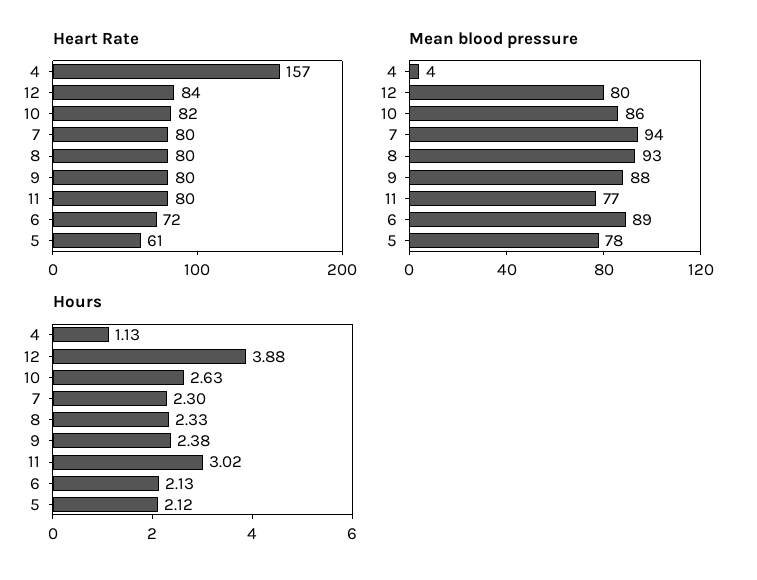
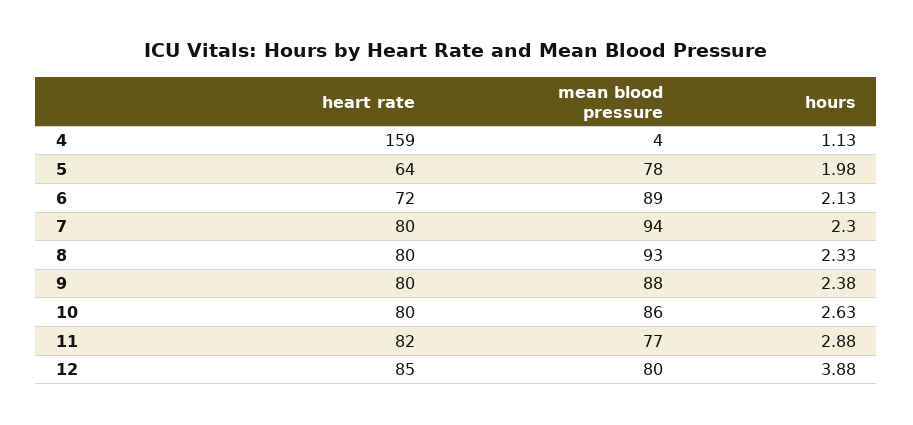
Heart Rate, 4: 157 -> 159
Heart Rate, 12: 84 -> 85
Heart Rate, 10: 82 -> 80
Heart Rate, 11: 80 -> 82
Heart Rate, 5: 61 -> 64
Hours, 11: 3.02 -> 2.88
Hours, 5: 2.12 -> 1.98

